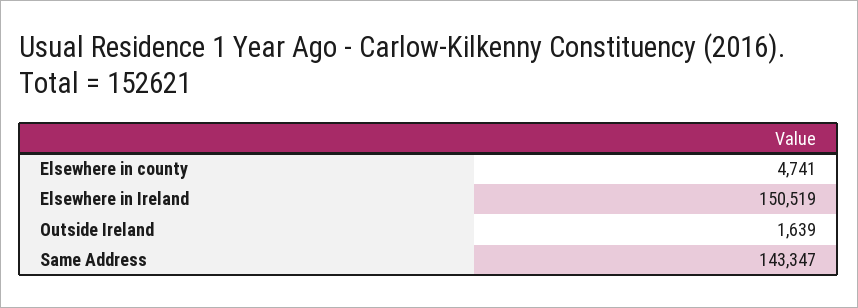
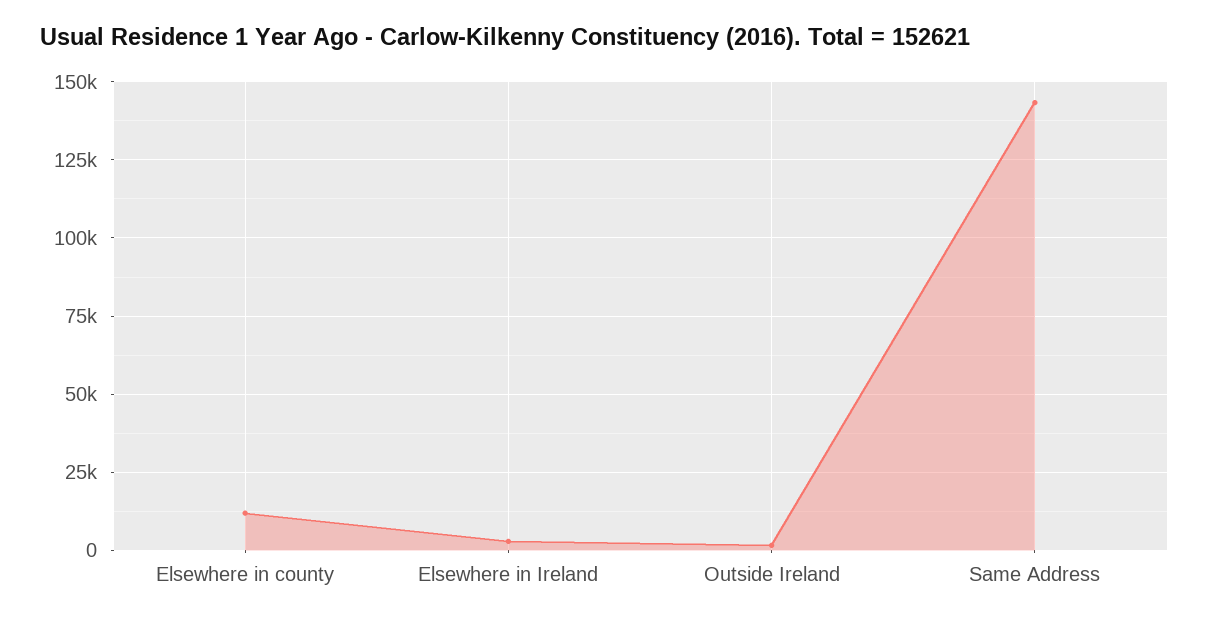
Elsewhere in county: 4741 -> 12500
Elsewhere in Ireland: 150519 -> 2500

